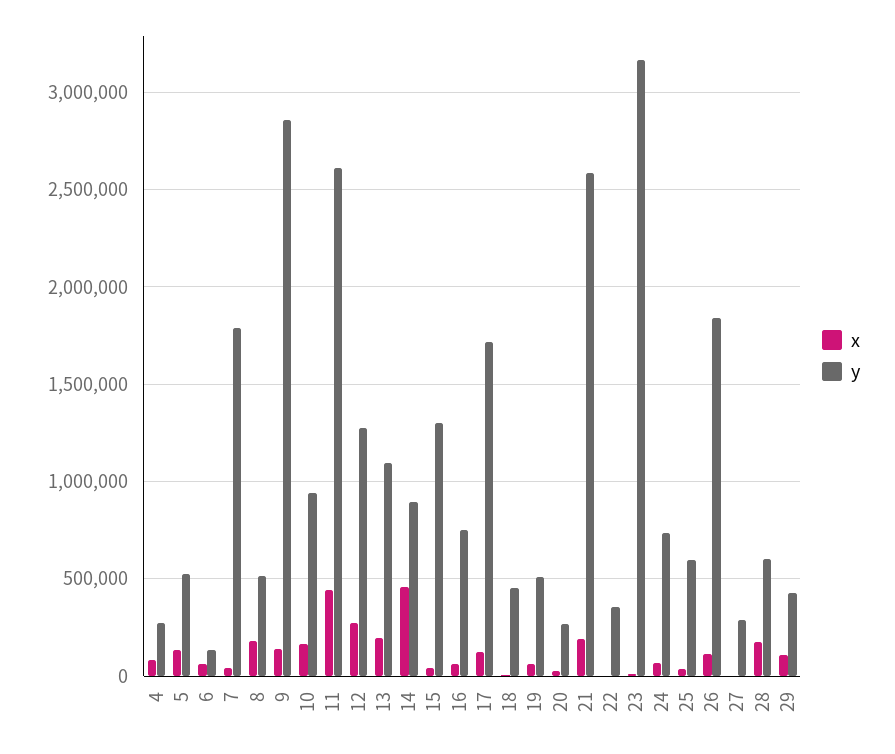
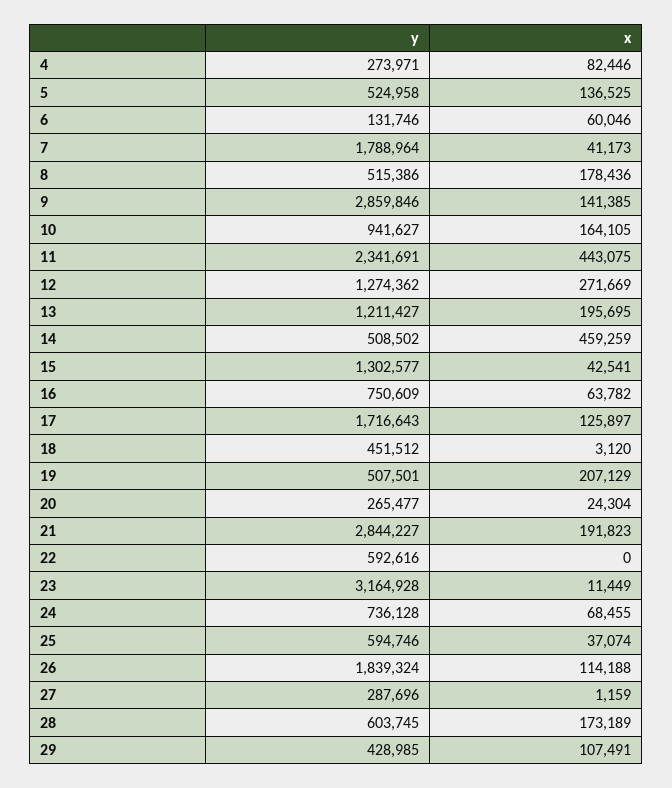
y, 11: 2600000 -> 2341691
y, 13: 1100000 -> 1211427
y, 14: 900000 -> 508502
x, 19: 50000 -> 207129
y, 21: 2600000 -> 2844227
y, 22: 350000 -> 592616

